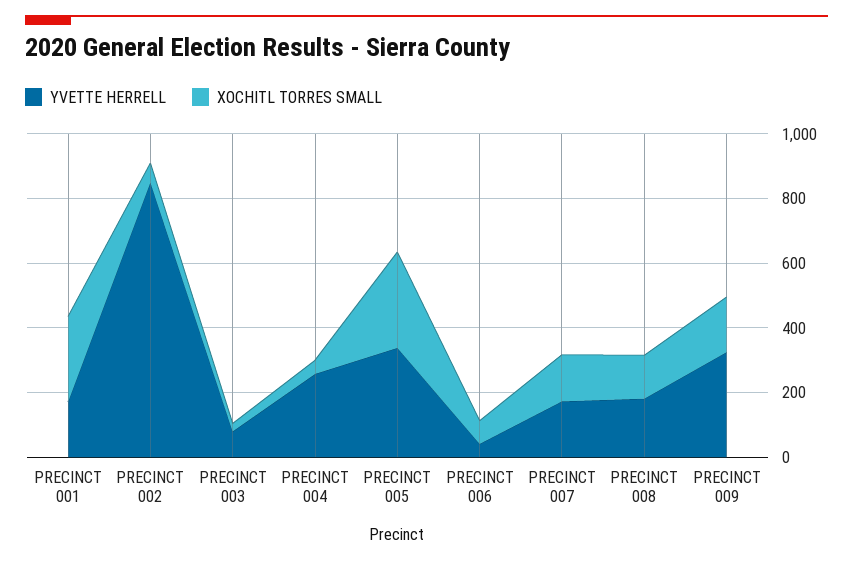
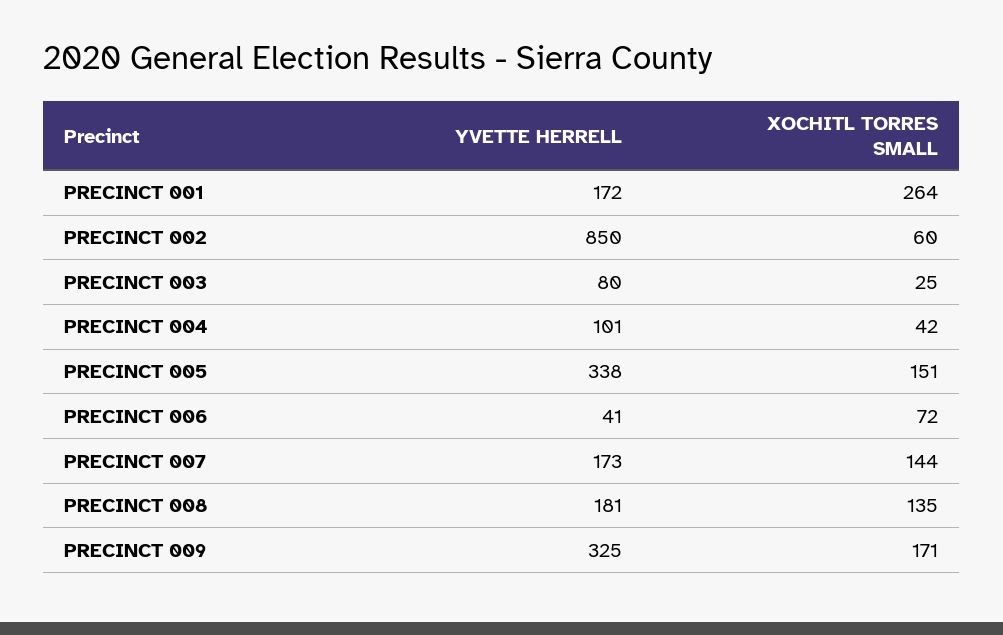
YVETTE HERRELL, PRECINCT 004: 250 -> 101
XOCHITL TORRES SMALL, PRECINCT 005: 300 -> 151

